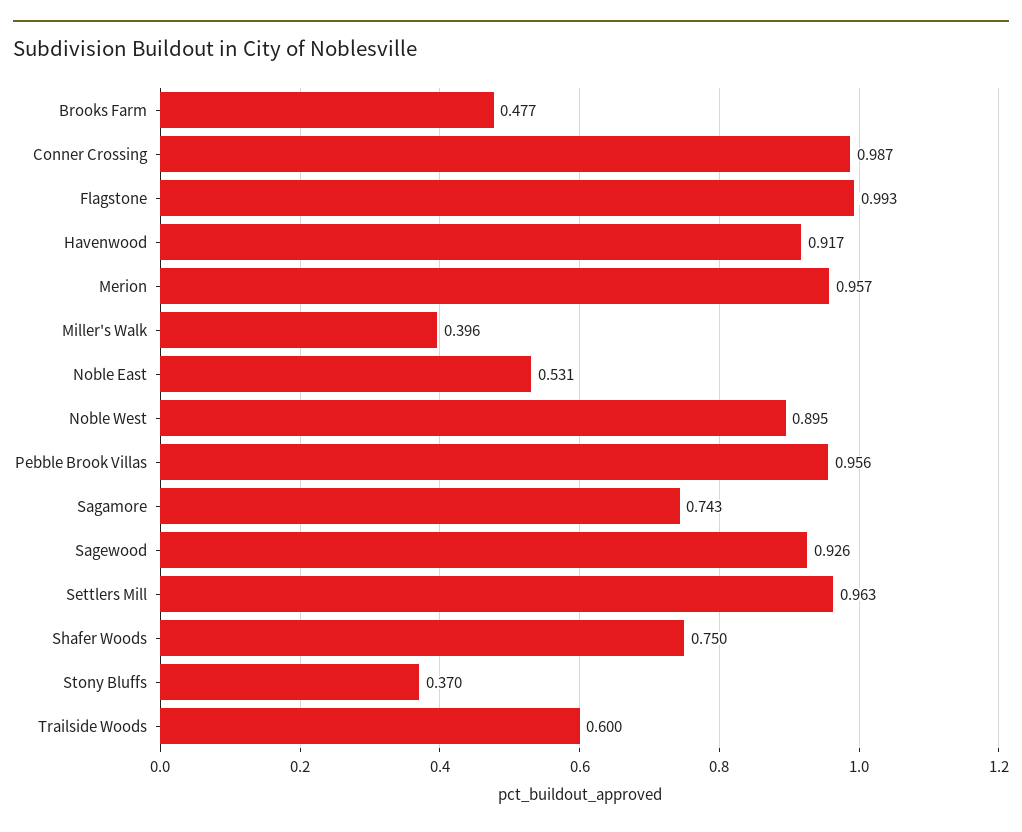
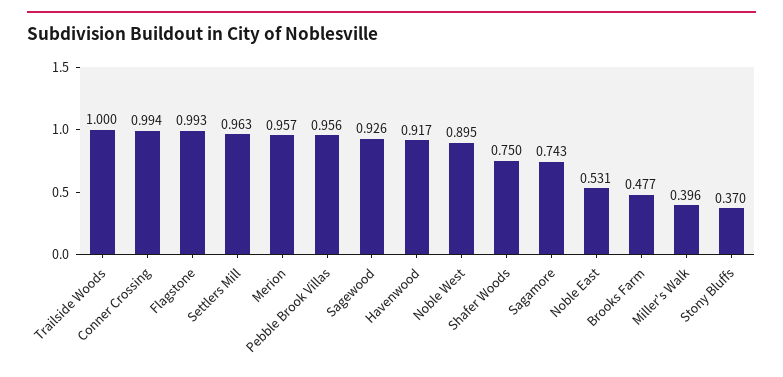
Conner Crossing: 0.987 -> 0.994
Trailside Woods: 0.6 -> 1

